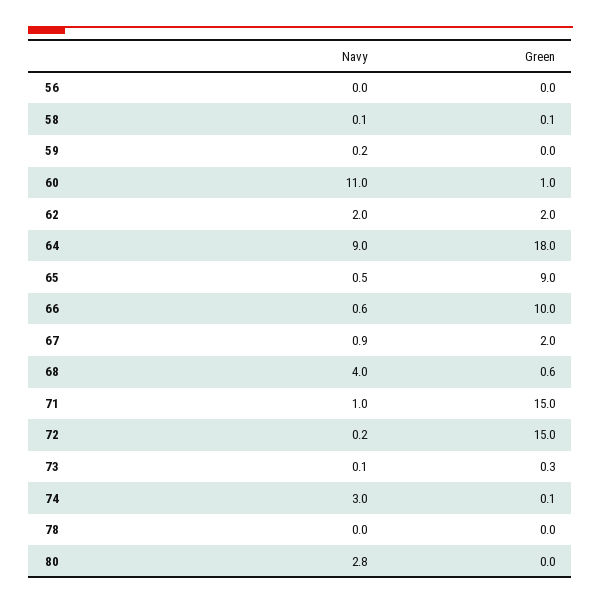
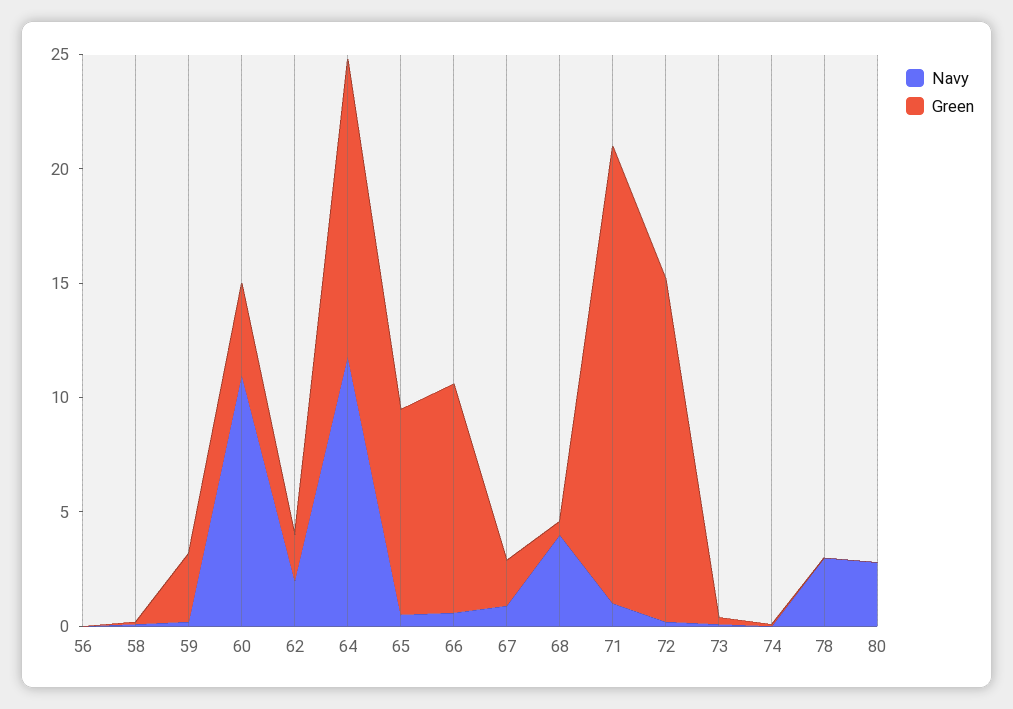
Green, 59: 0 -> 3
Green, 60: 1 -> 4
Navy, 64: 9 -> 12
Green, 64: 18 -> 13
Green, 71: 15 -> 20
Navy, 74: 3 -> 0
Navy, 78: 0 -> 3

